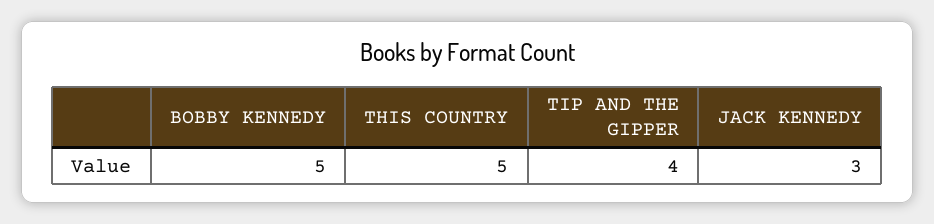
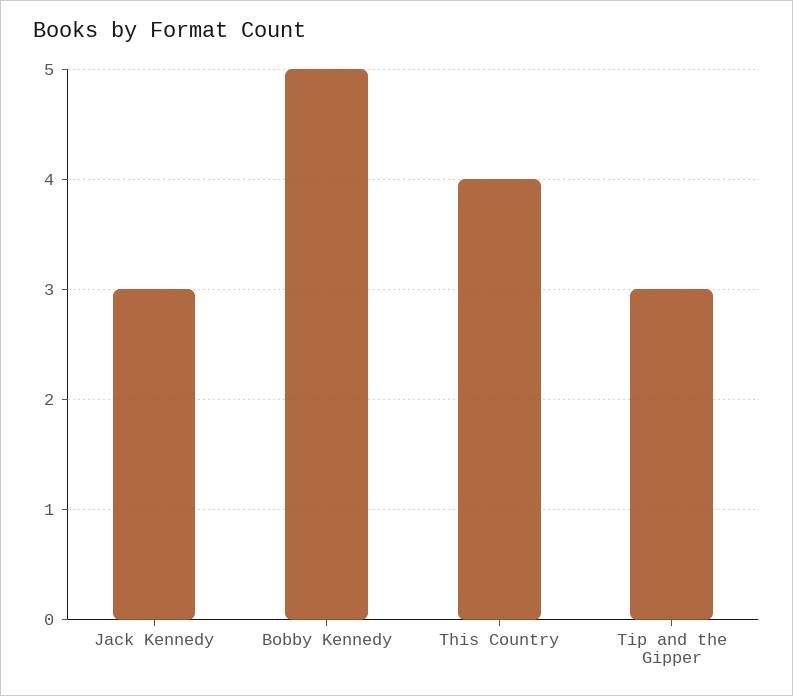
THIS COUNTRY: 5 -> 4
TIP AND THE GIPPER: 4 -> 3

